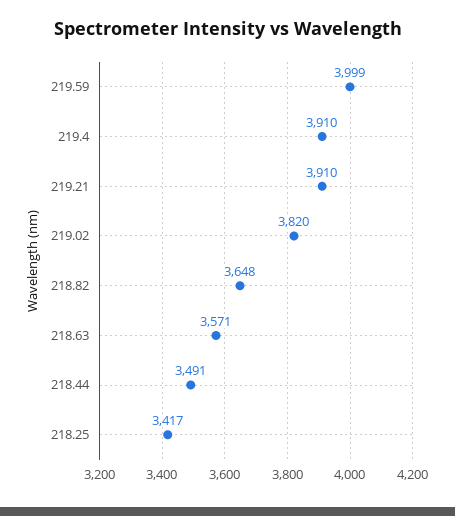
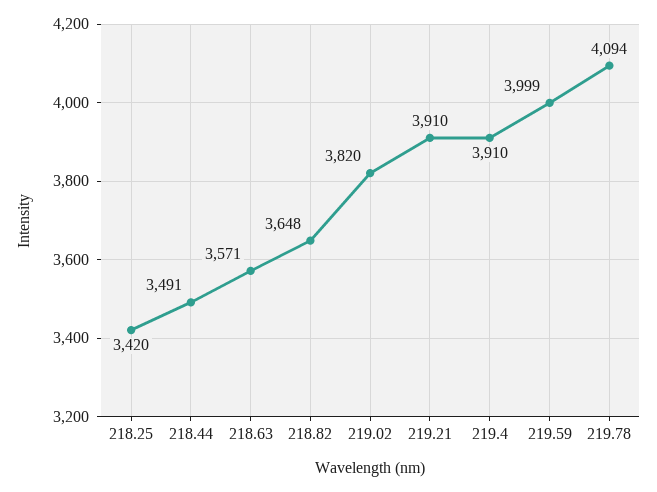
218.25: 3417 -> 3420
219.78: none -> 4094

